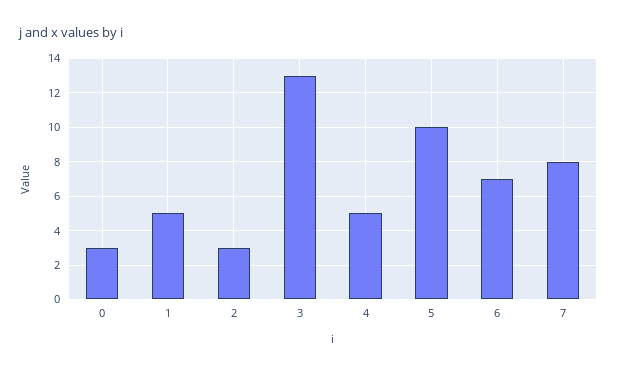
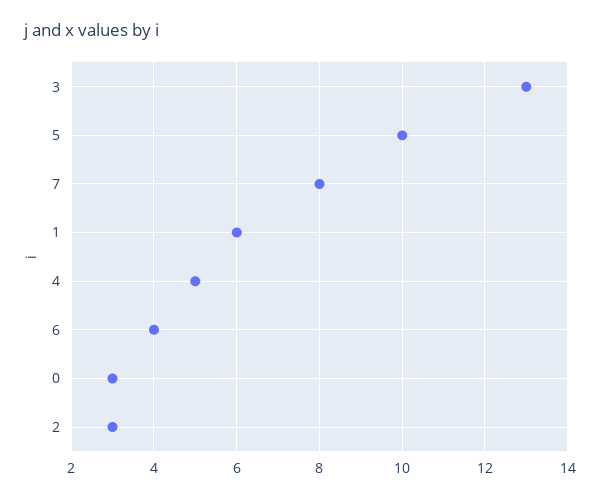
1: 5 -> 6
6: 7 -> 4

